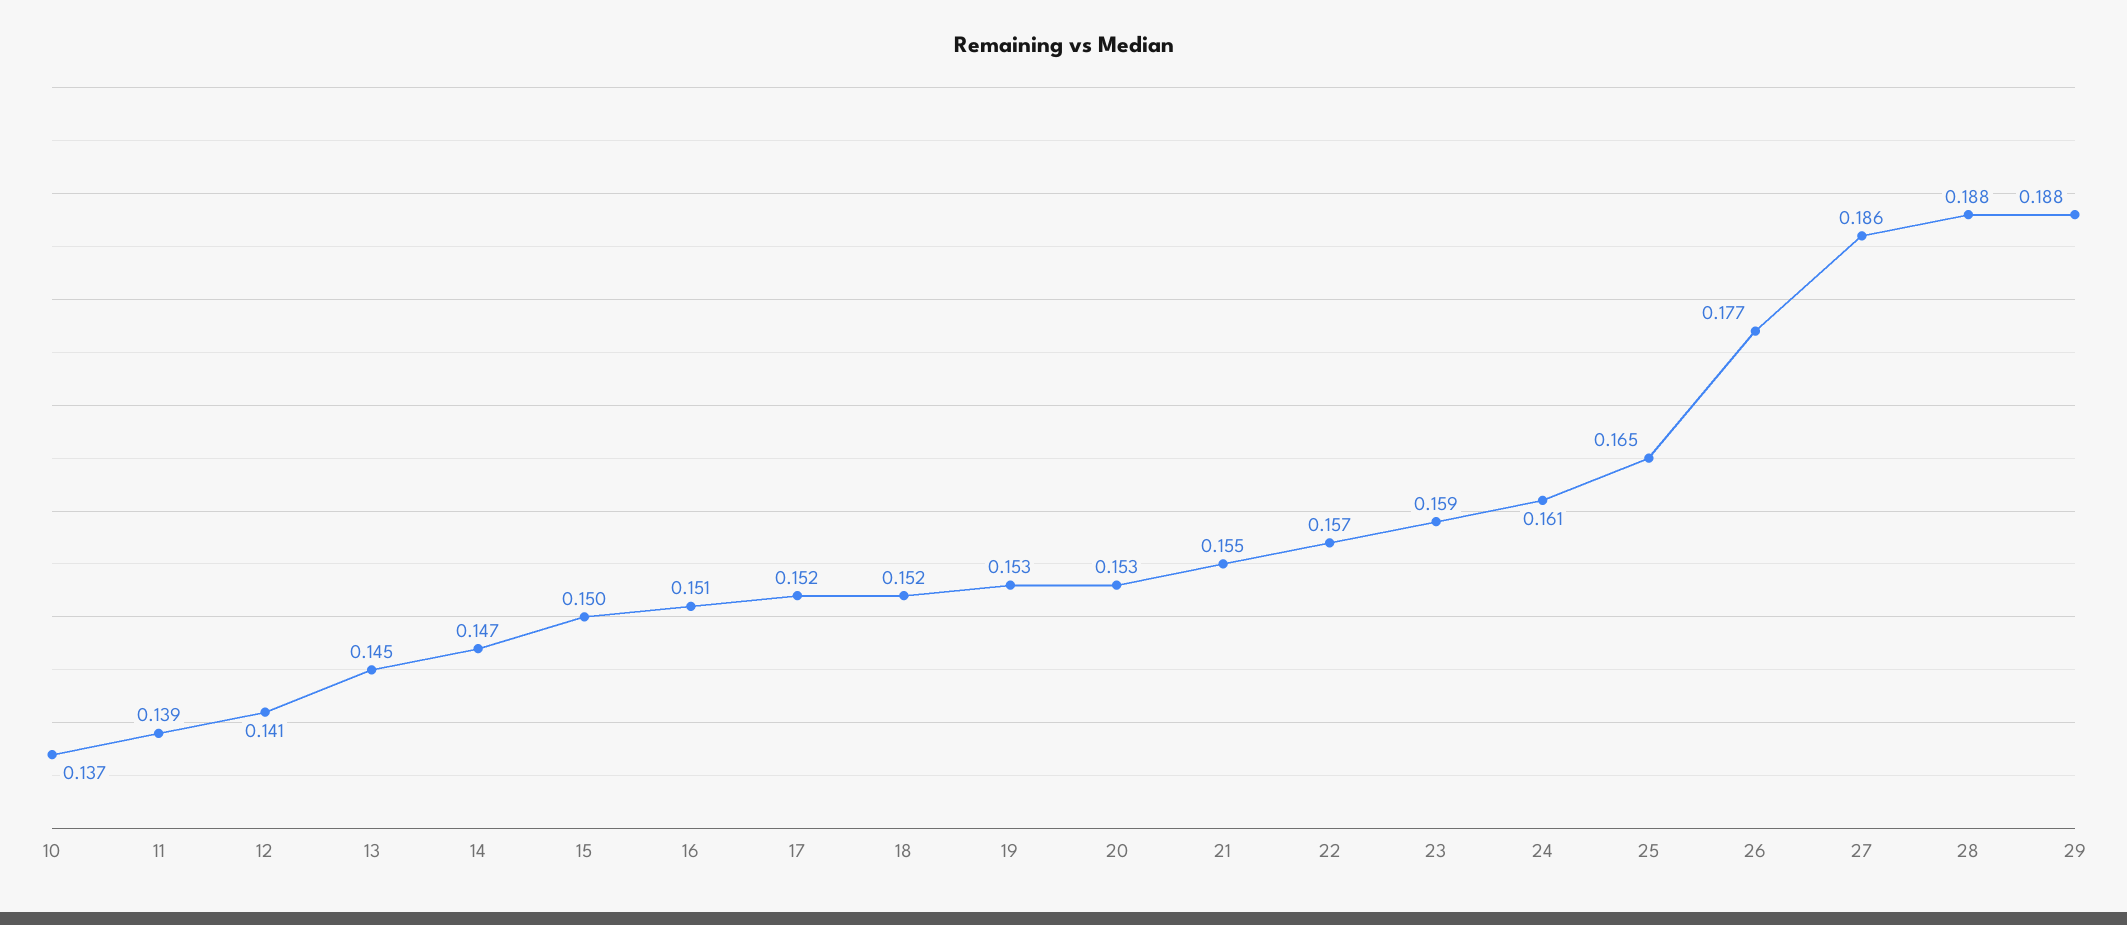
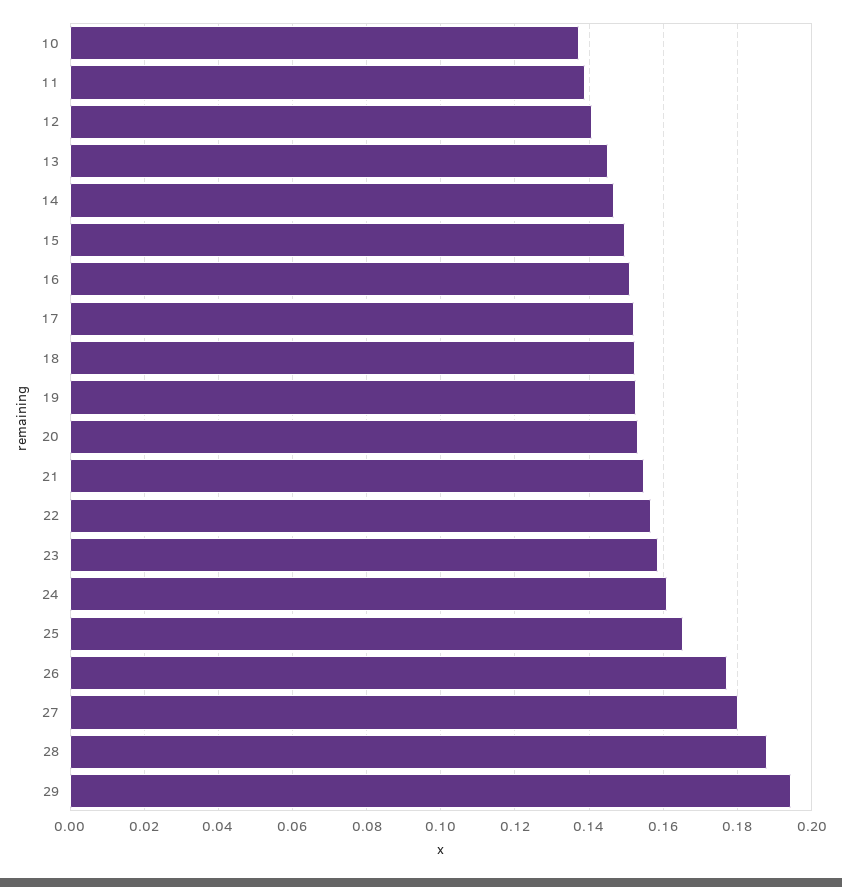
27: 0.186 -> 0.18
29: 0.188 -> 0.194

